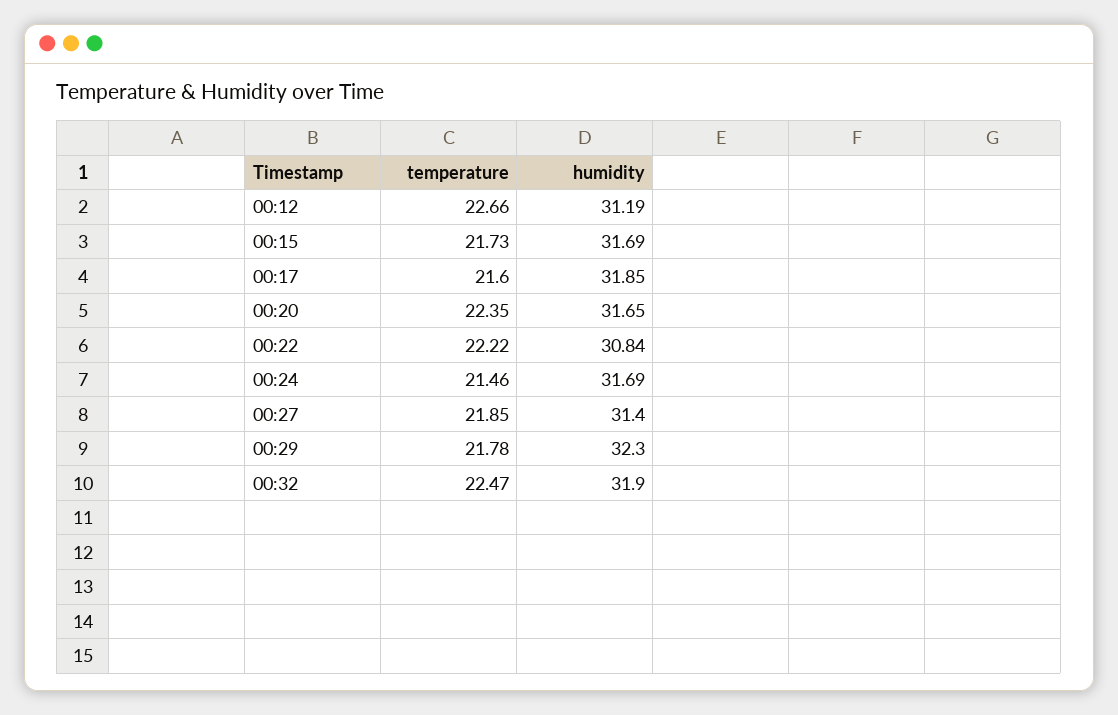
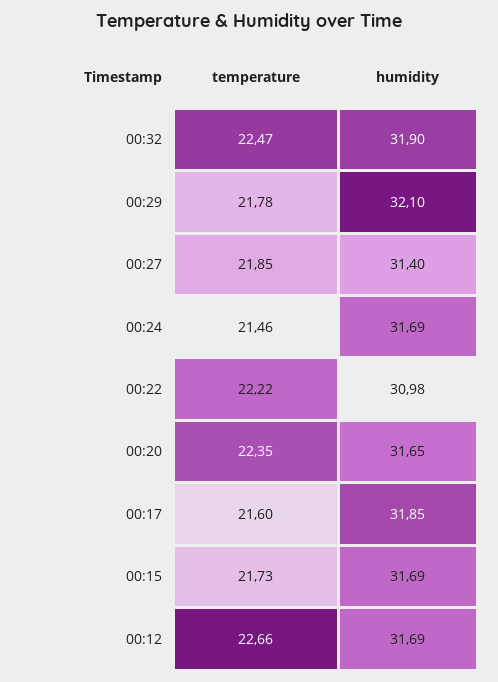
humidity, 00:12: 31.19 -> 31.69
humidity, 00:22: 30.84 -> 30.98
humidity, 00:29: 32.3 -> 32.1

